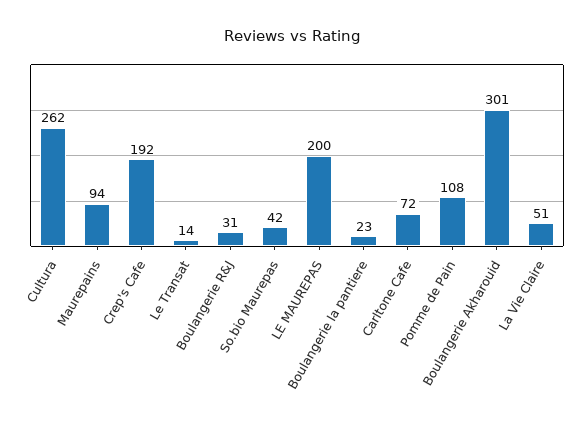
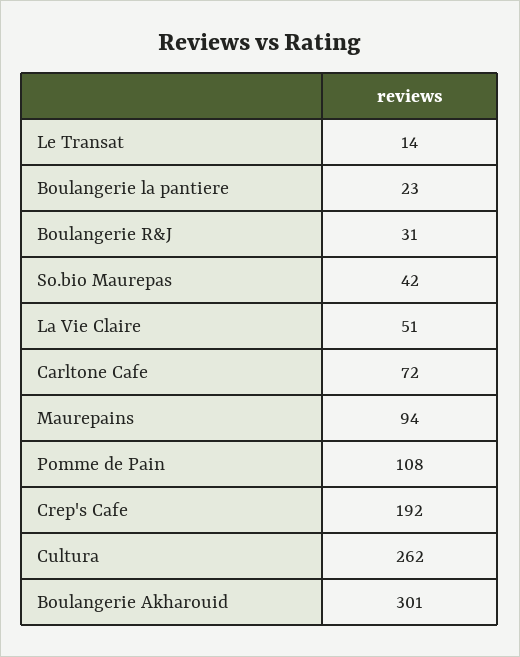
LE MAUREPAS: 200 -> none

